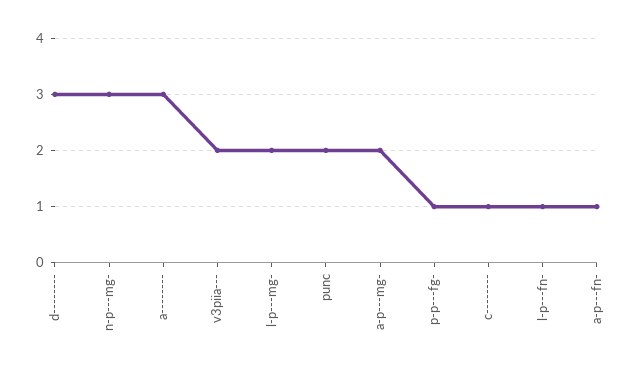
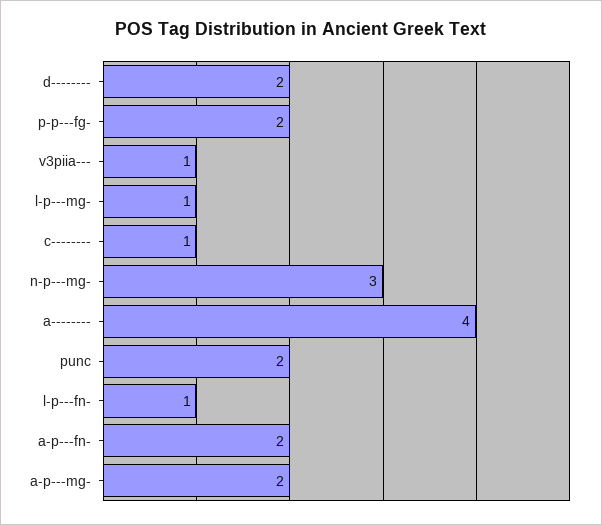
d--------: 3 -> 2
a--------: 3 -> 4
v3piia---: 2 -> 1
l-p---mg-: 2 -> 1
p-p---fg-: 1 -> 2
a-p---fn-: 1 -> 2

